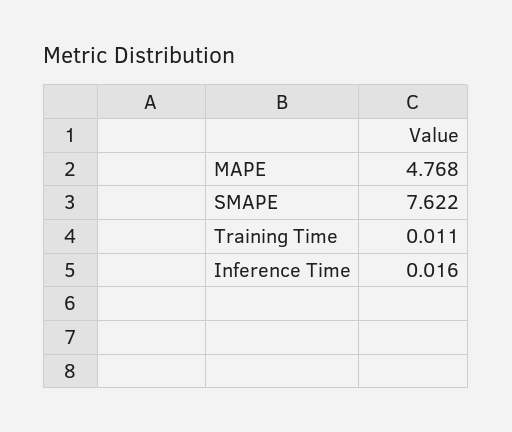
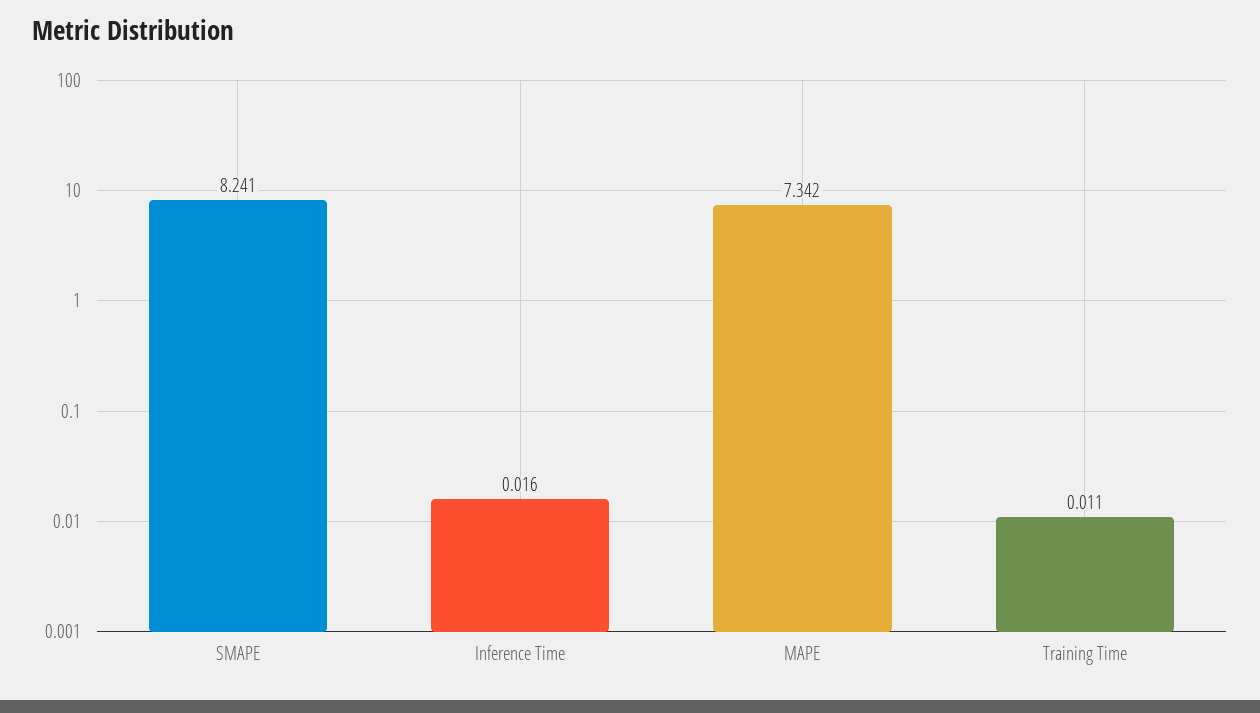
MAPE: 4.768 -> 7.342
SMAPE: 7.622 -> 8.241

